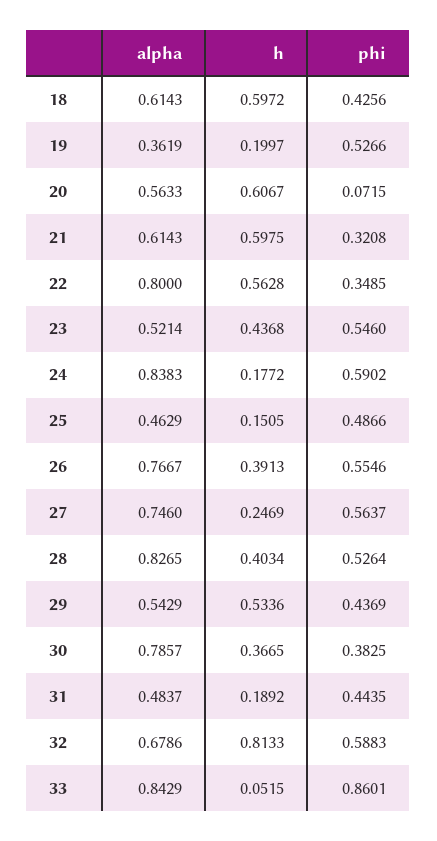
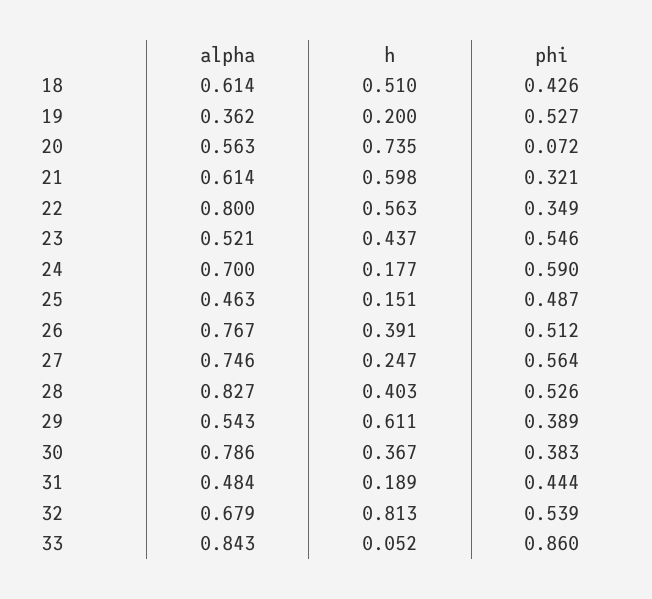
h, 18: 0.5972 -> 0.51
h, 20: 0.6067 -> 0.735
alpha, 24: 0.8383 -> 0.7
phi, 26: 0.5546 -> 0.512
h, 29: 0.5336 -> 0.611
phi, 29: 0.4369 -> 0.389
phi, 32: 0.5883 -> 0.539

